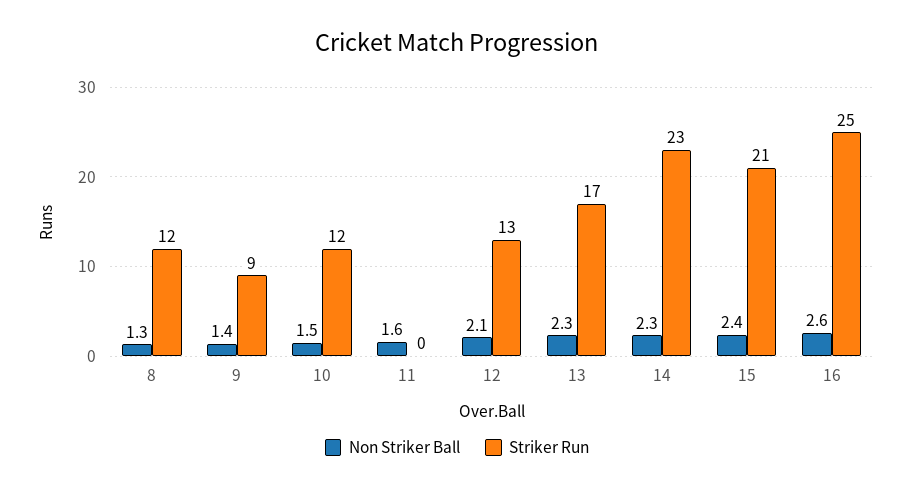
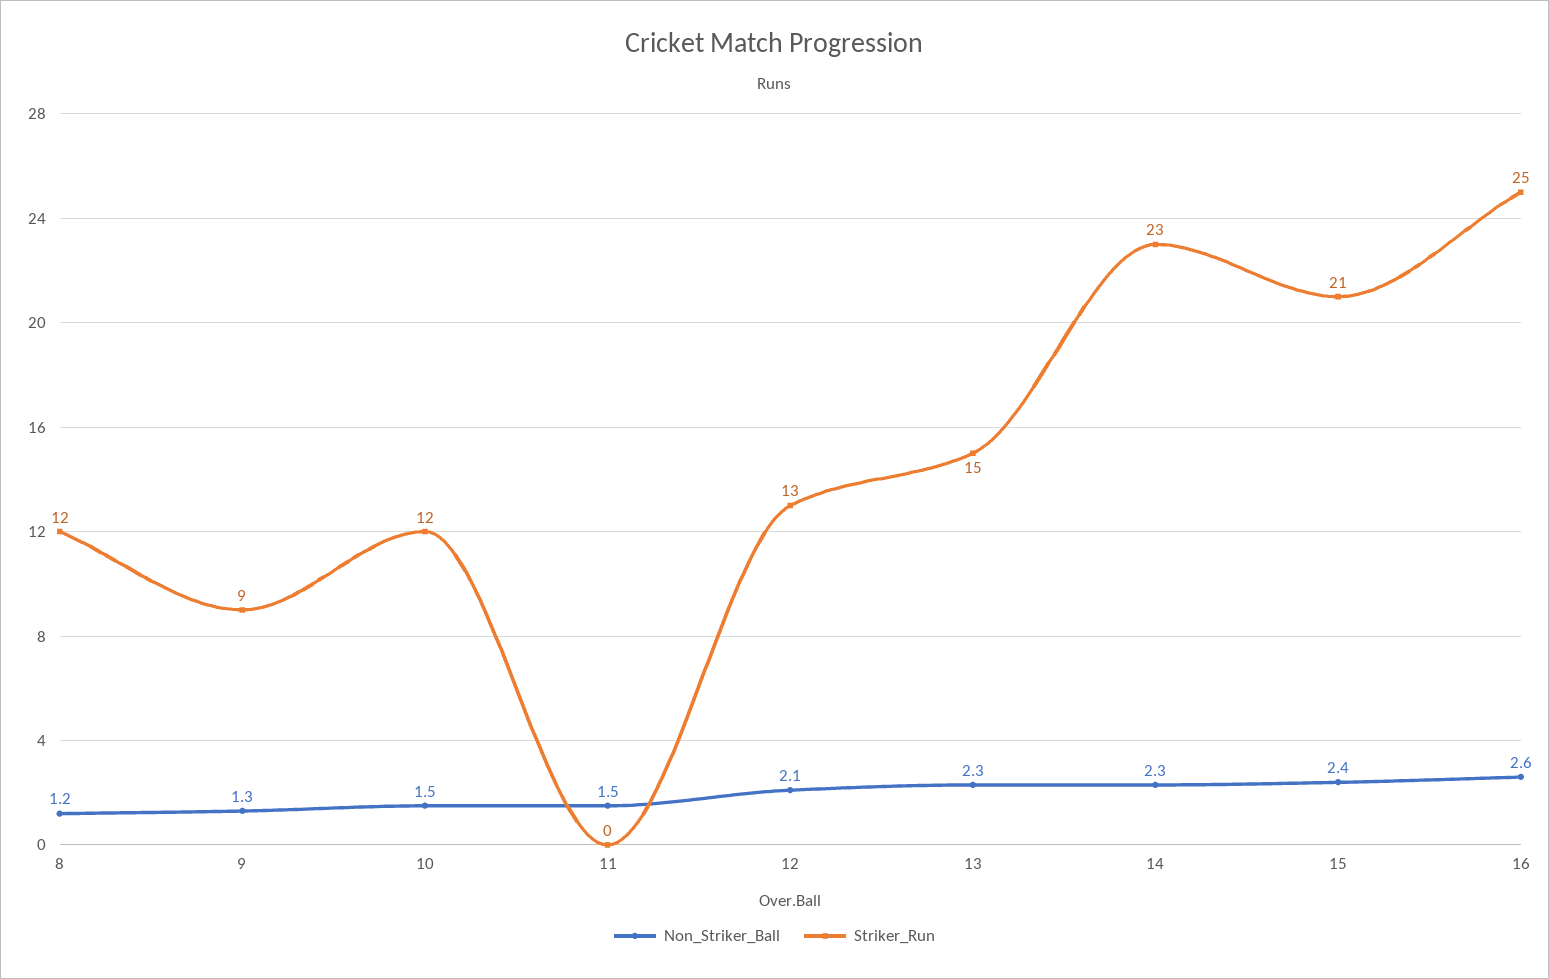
Non Striker Ball, 8: 1.3 -> 1.2
Non Striker Ball, 9: 1.4 -> 1.3
Non Striker Ball, 11: 1.6 -> 1.5
Striker Run, 13: 17 -> 15

